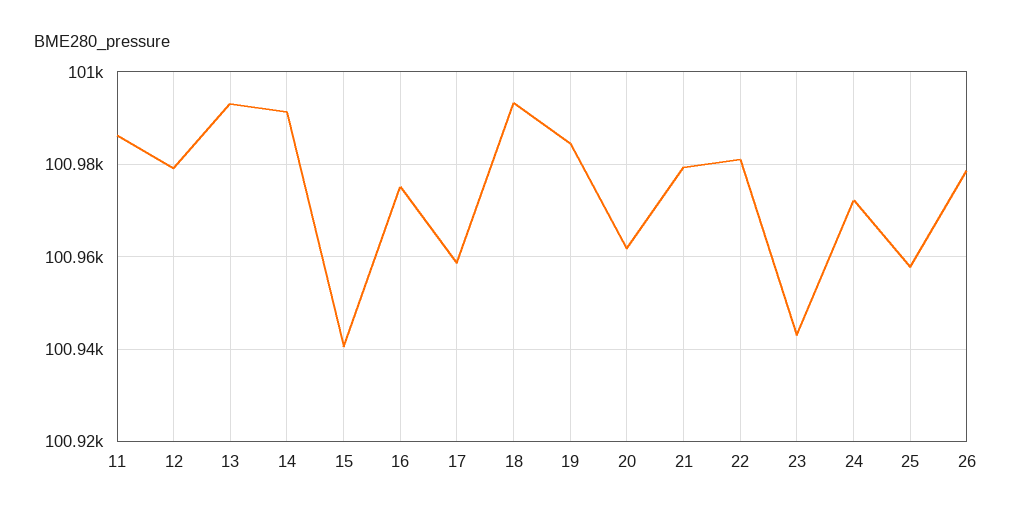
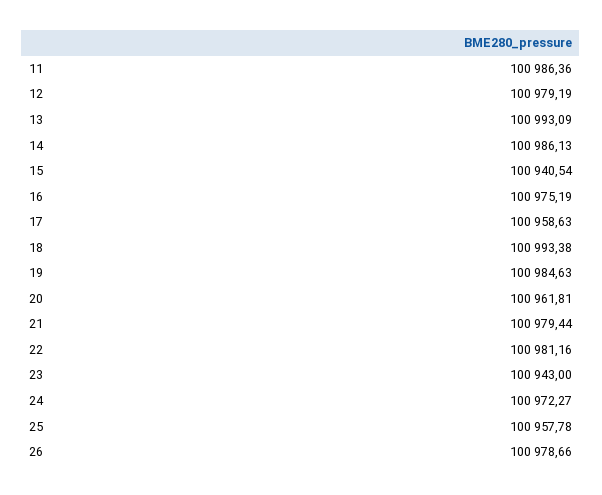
14: 100992 -> 100986.13

